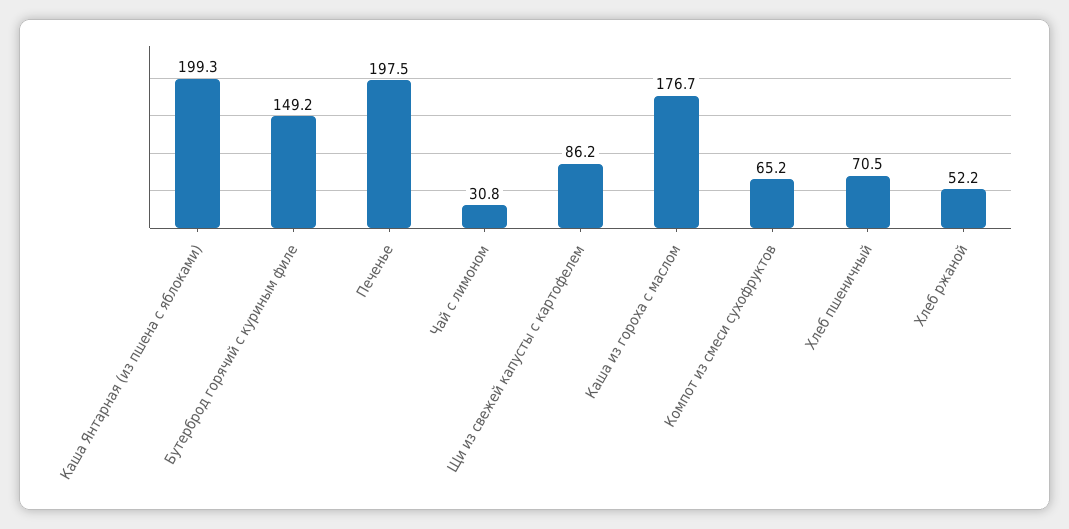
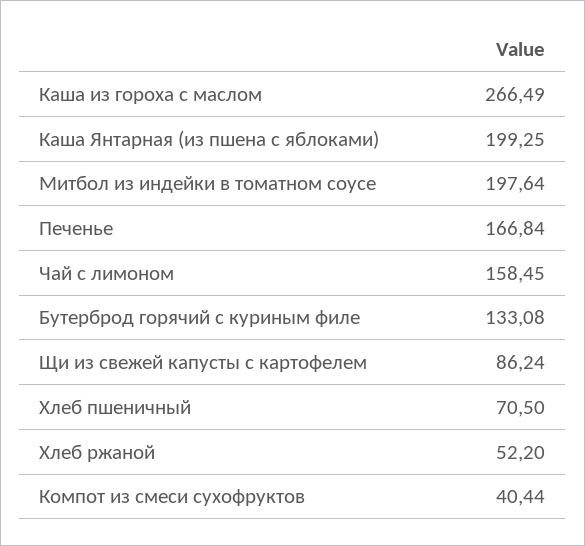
Бутерброд горячий с куриным филе: 149.2 -> 133.08
Печенье: 197.5 -> 166.84
Чай с лимоном: 30.8 -> 158.45
Каша из гороха с маслом: 176.7 -> 266.49
Компот из смеси сухофруктов: 65.2 -> 40.44
Митбол из индейки в томатном соусе: none -> 197.64

